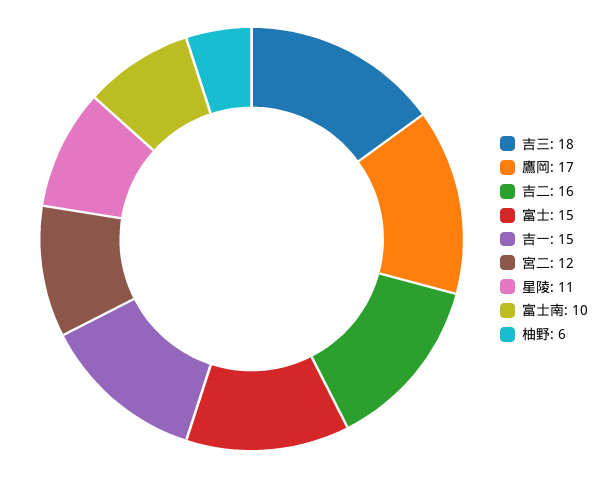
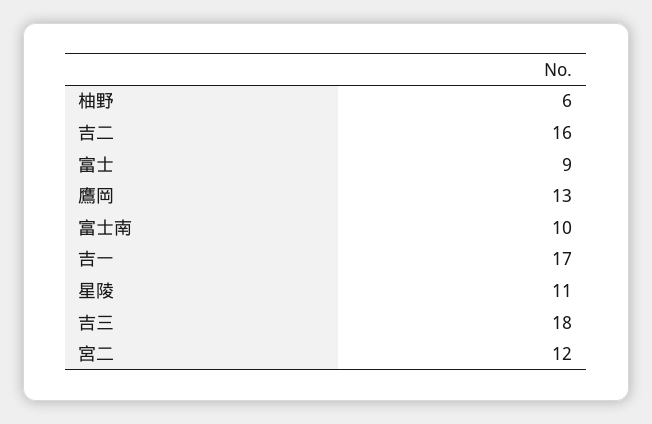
鷹岡: 17 -> 13
富士: 15 -> 9
吉一: 15 -> 17

